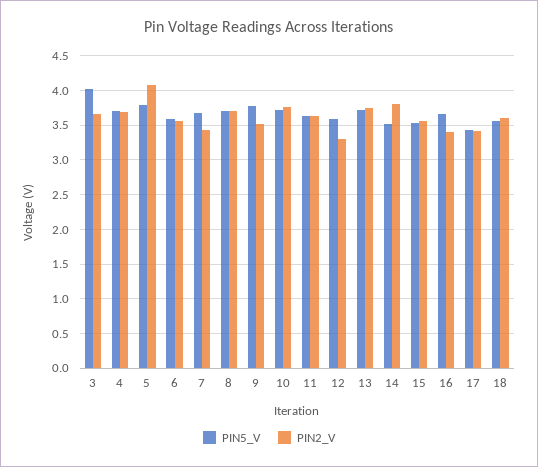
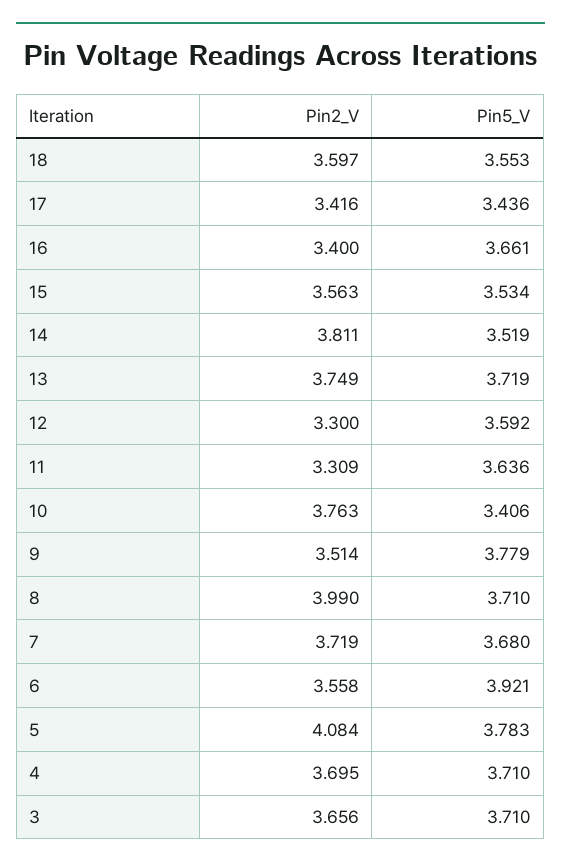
PIN5_V, 3: 4 -> 3.71
PIN5_V, 6: 3.6 -> 3.921
PIN2_V, 7: 3.4 -> 3.719
PIN2_V, 8: 3.7 -> 3.99
PIN5_V, 10: 3.7 -> 3.406
PIN2_V, 11: 3.6 -> 3.309

